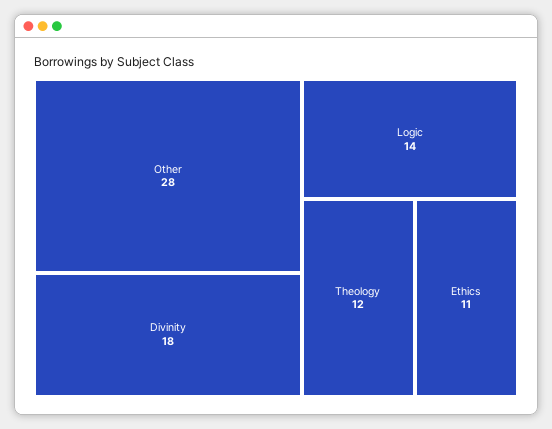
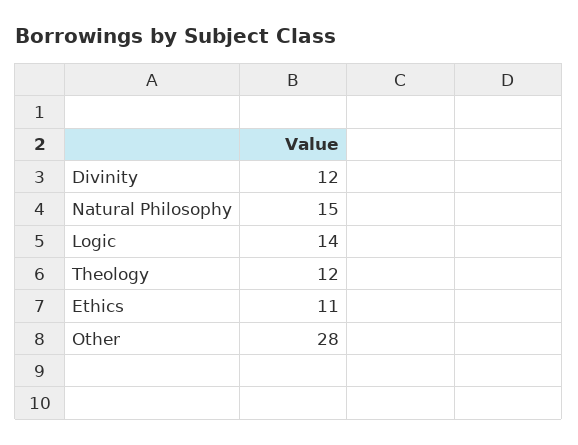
Divinity: 18 -> 12
Natural Philosophy: none -> 15

